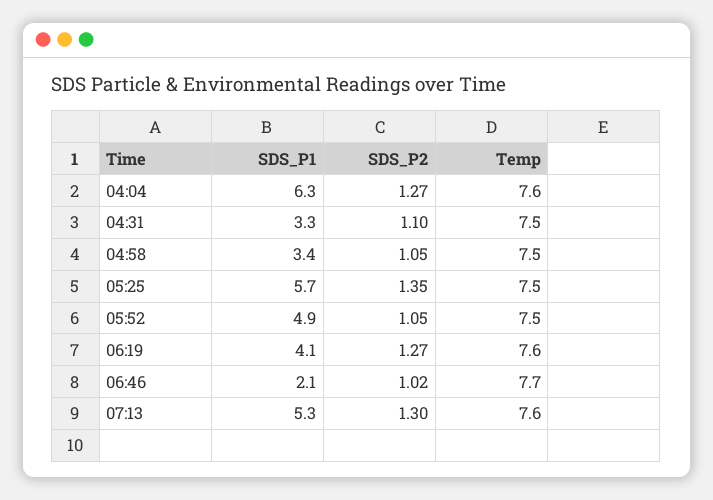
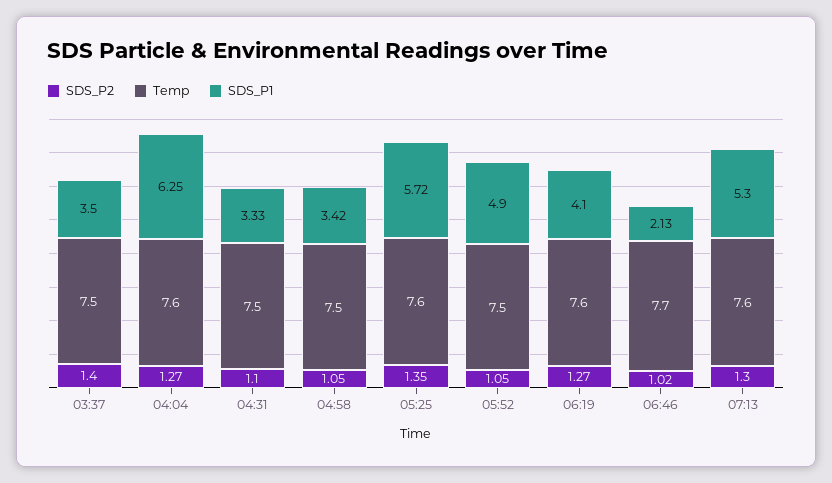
Temp, 05:25: 7.5 -> 7.6
SDS_P2, 03:37: none -> 1.4
Temp, 03:37: none -> 7.5
SDS_P1, 03:37: none -> 3.5

